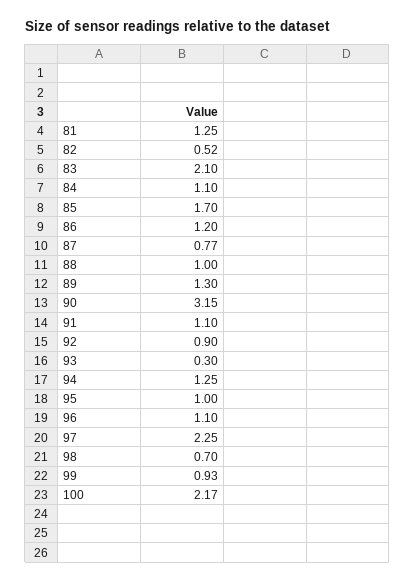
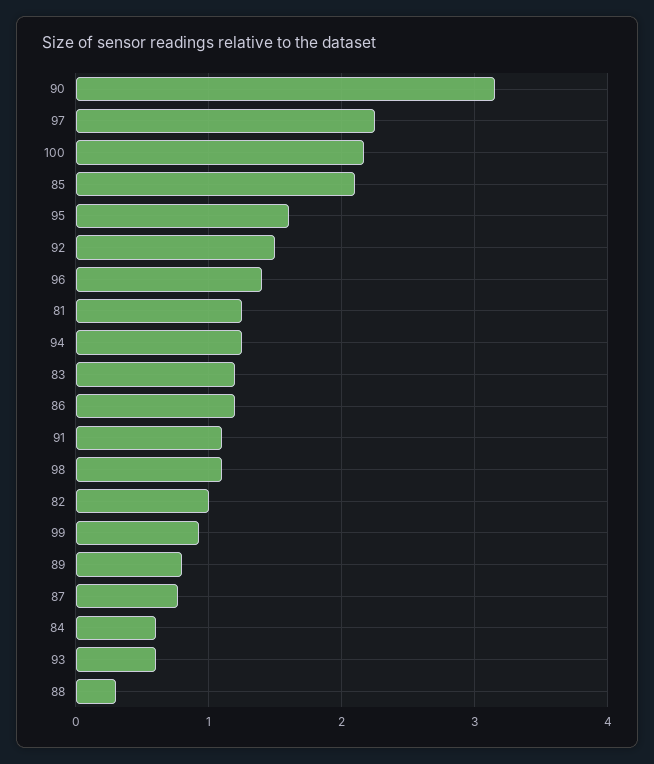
82: 0.52 -> 1
83: 2.1 -> 1.2
84: 1.1 -> 0.6
85: 1.7 -> 2.1
88: 1 -> 0.3
89: 1.3 -> 0.8
92: 0.9 -> 1.5
93: 0.3 -> 0.6
95: 1 -> 1.6
96: 1.1 -> 1.4
98: 0.7 -> 1.1

